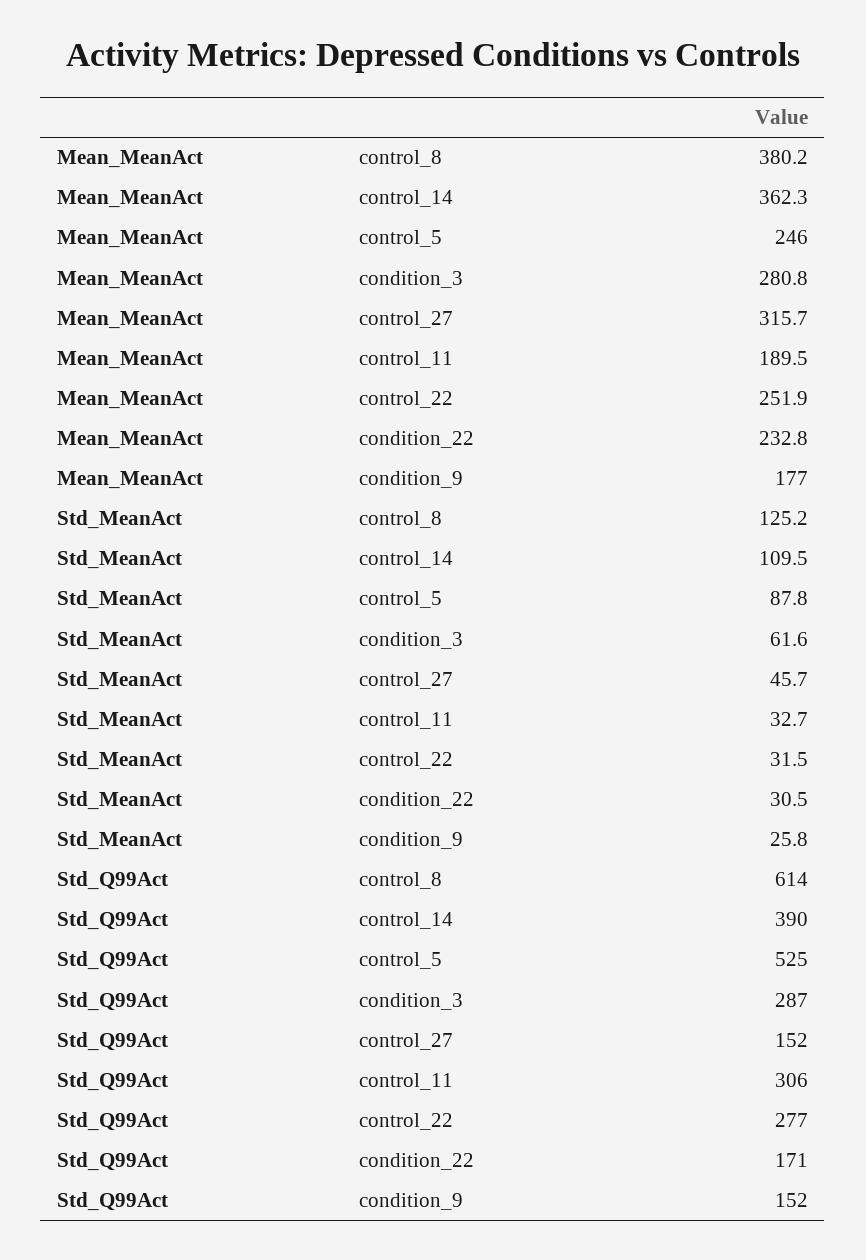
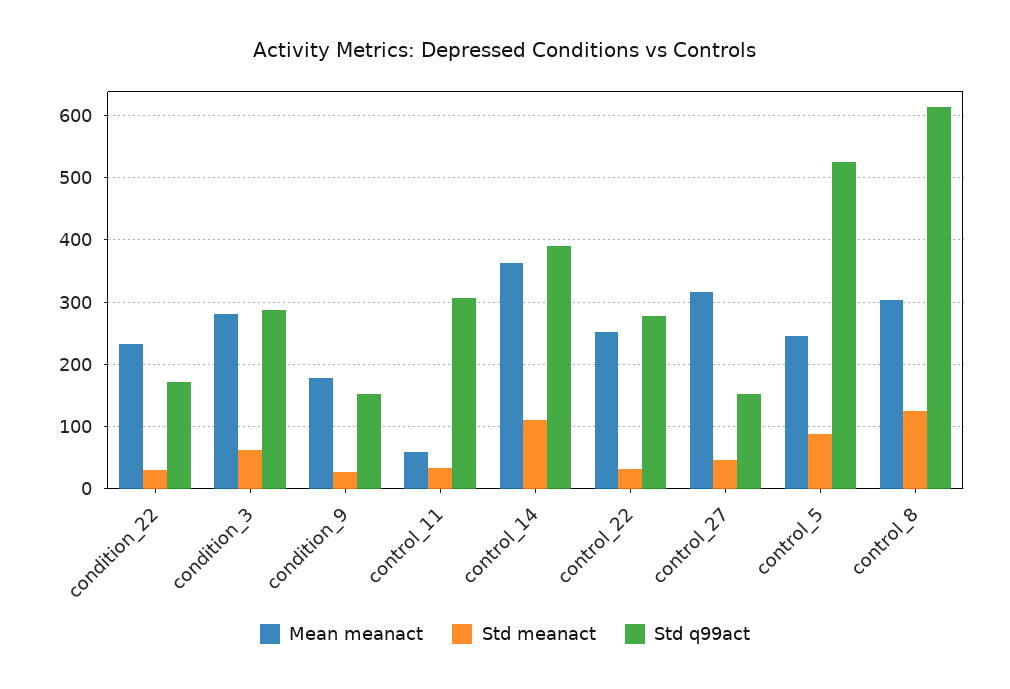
Mean_MeanAct, control_8: 380.2 -> 300
Mean_MeanAct, control_11: 189.5 -> 60

